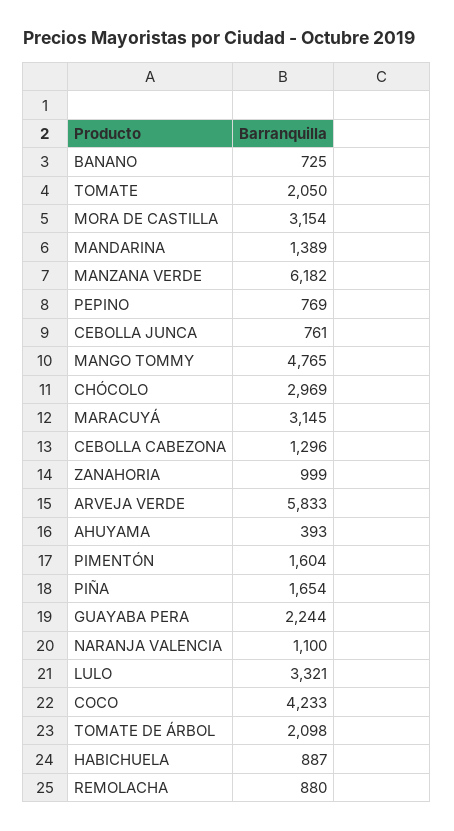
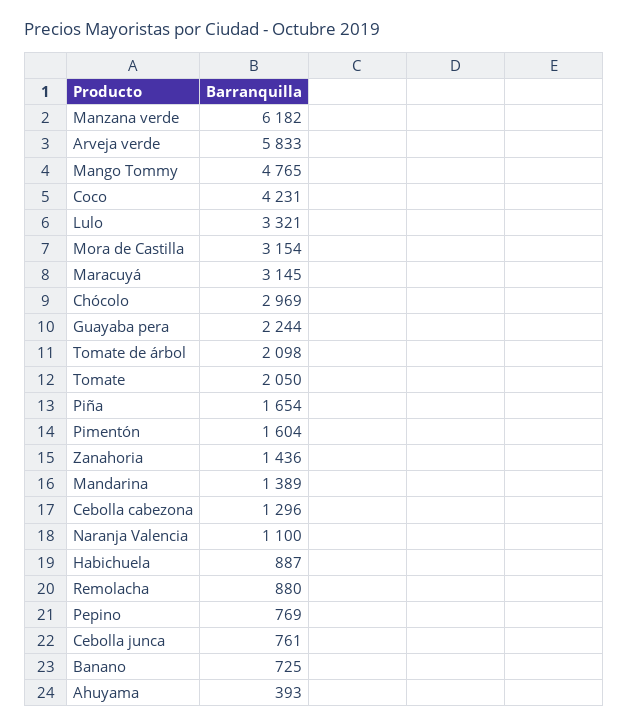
ZANAHORIA: 999 -> 1436
COCO: 4233 -> 4231

